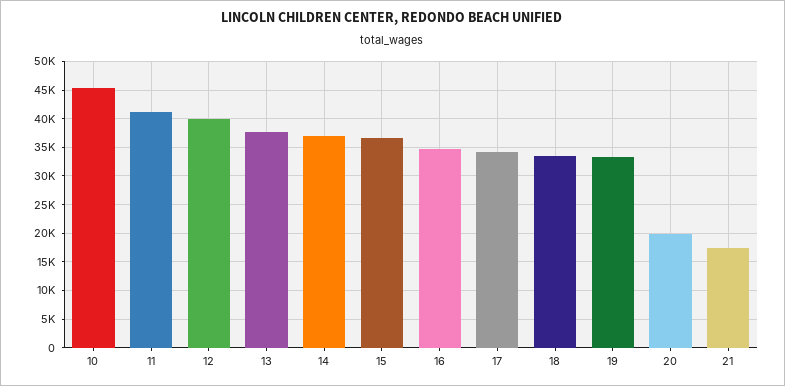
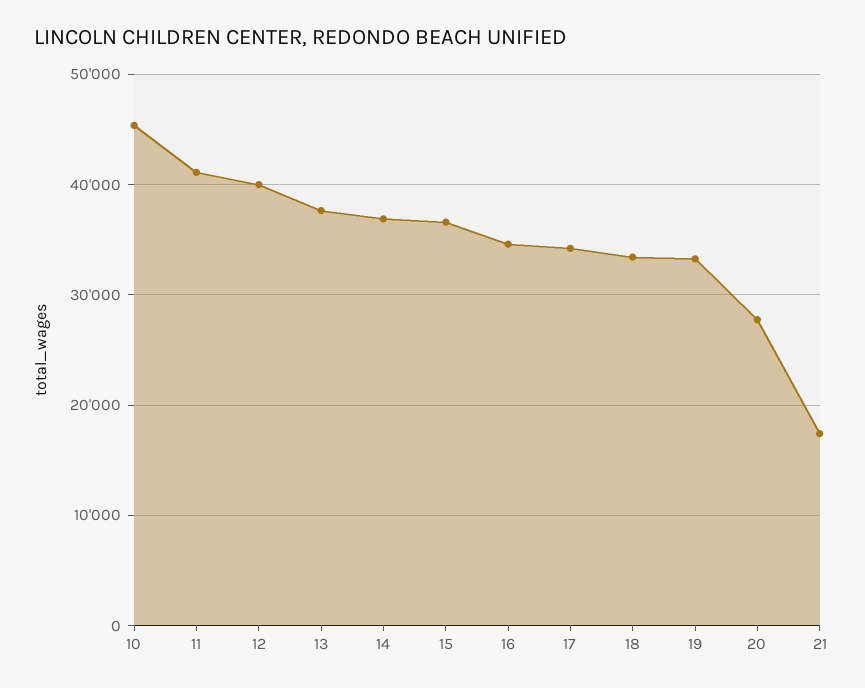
20: 20000 -> 28000

